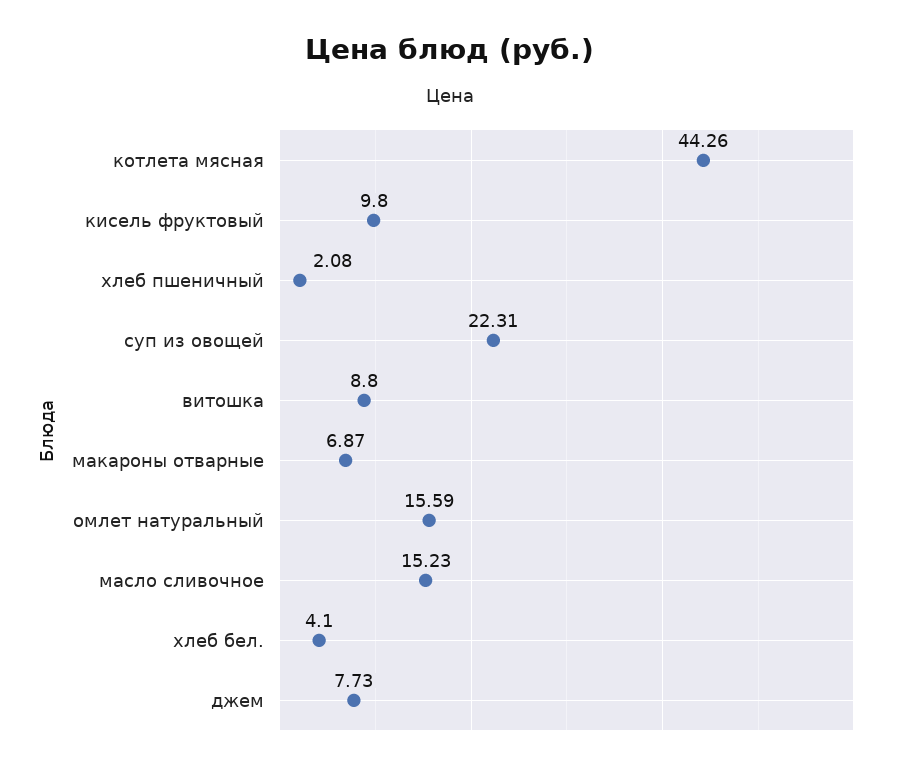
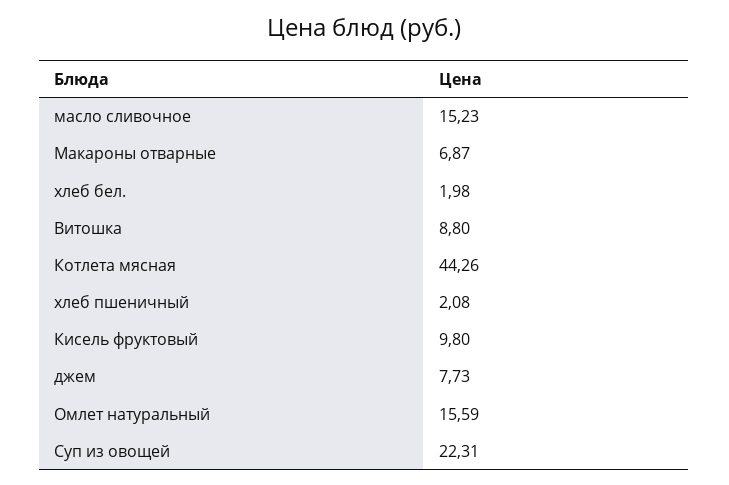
хлеб бел.: 4.1 -> 1.98

